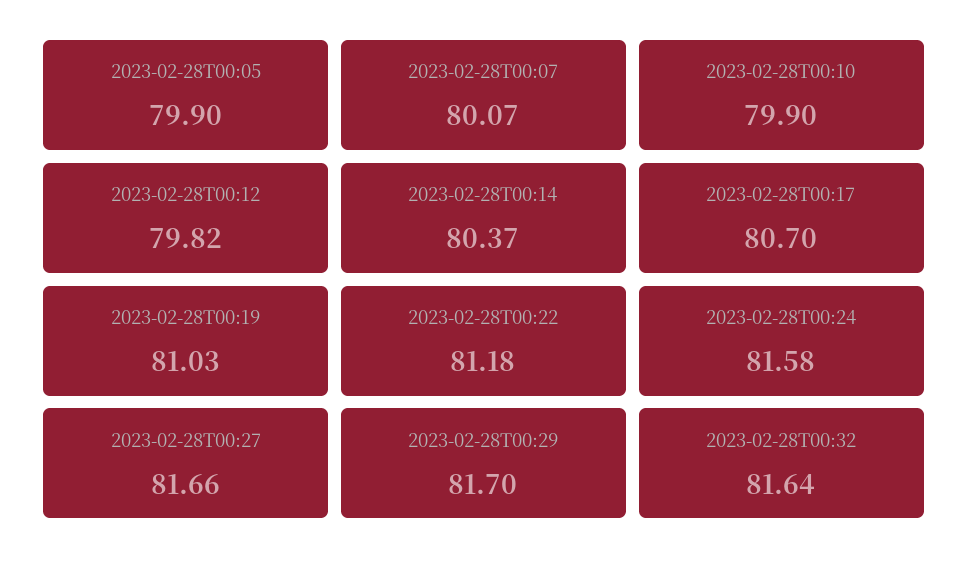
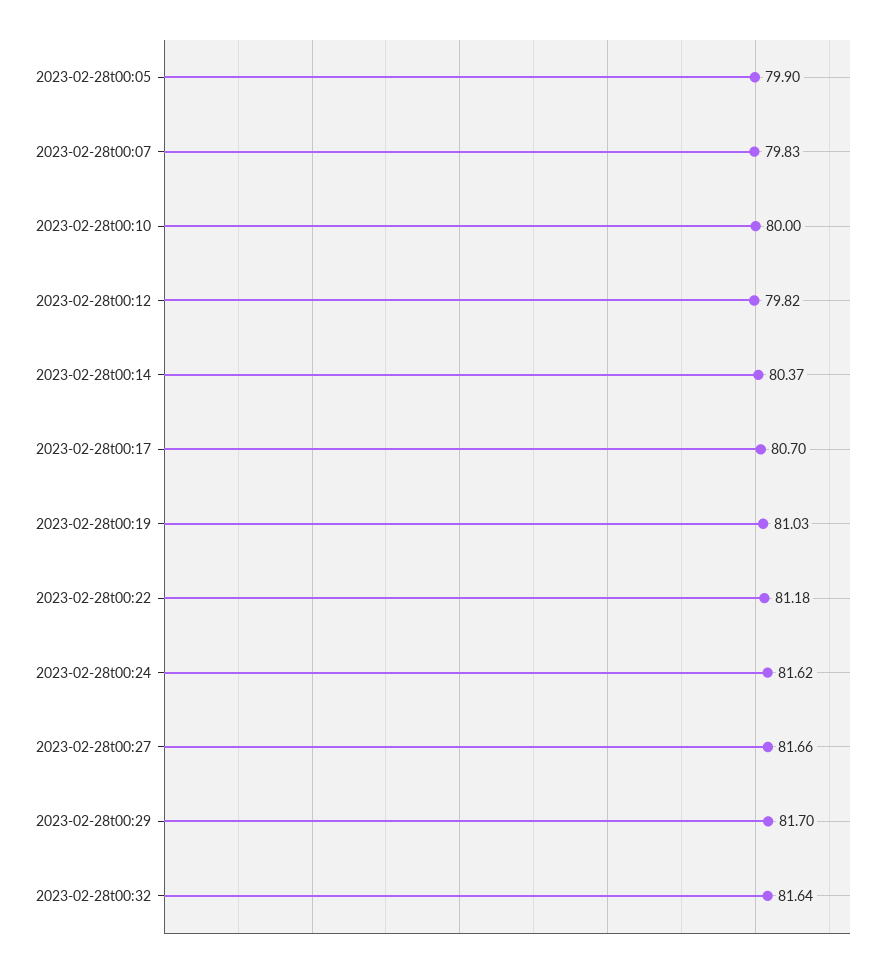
2023-02-28T00:07: 80.07 -> 79.83
2023-02-28T00:10: 79.9 -> 80
2023-02-28T00:24: 81.58 -> 81.62

